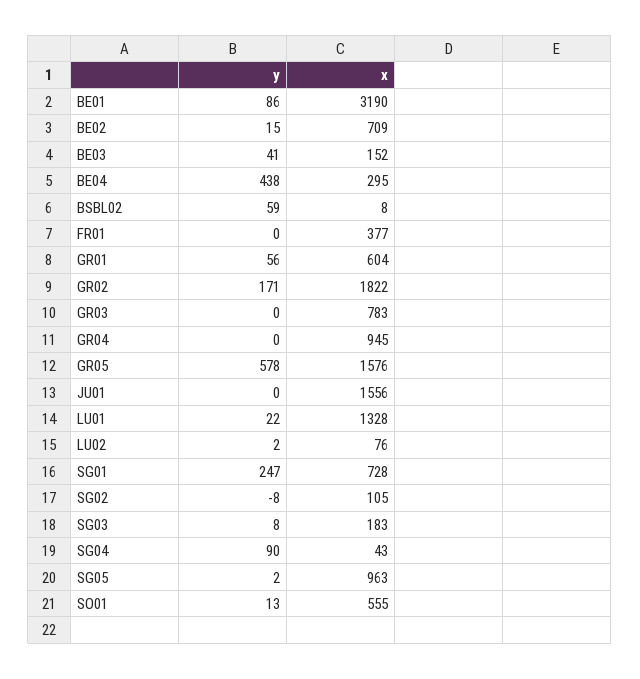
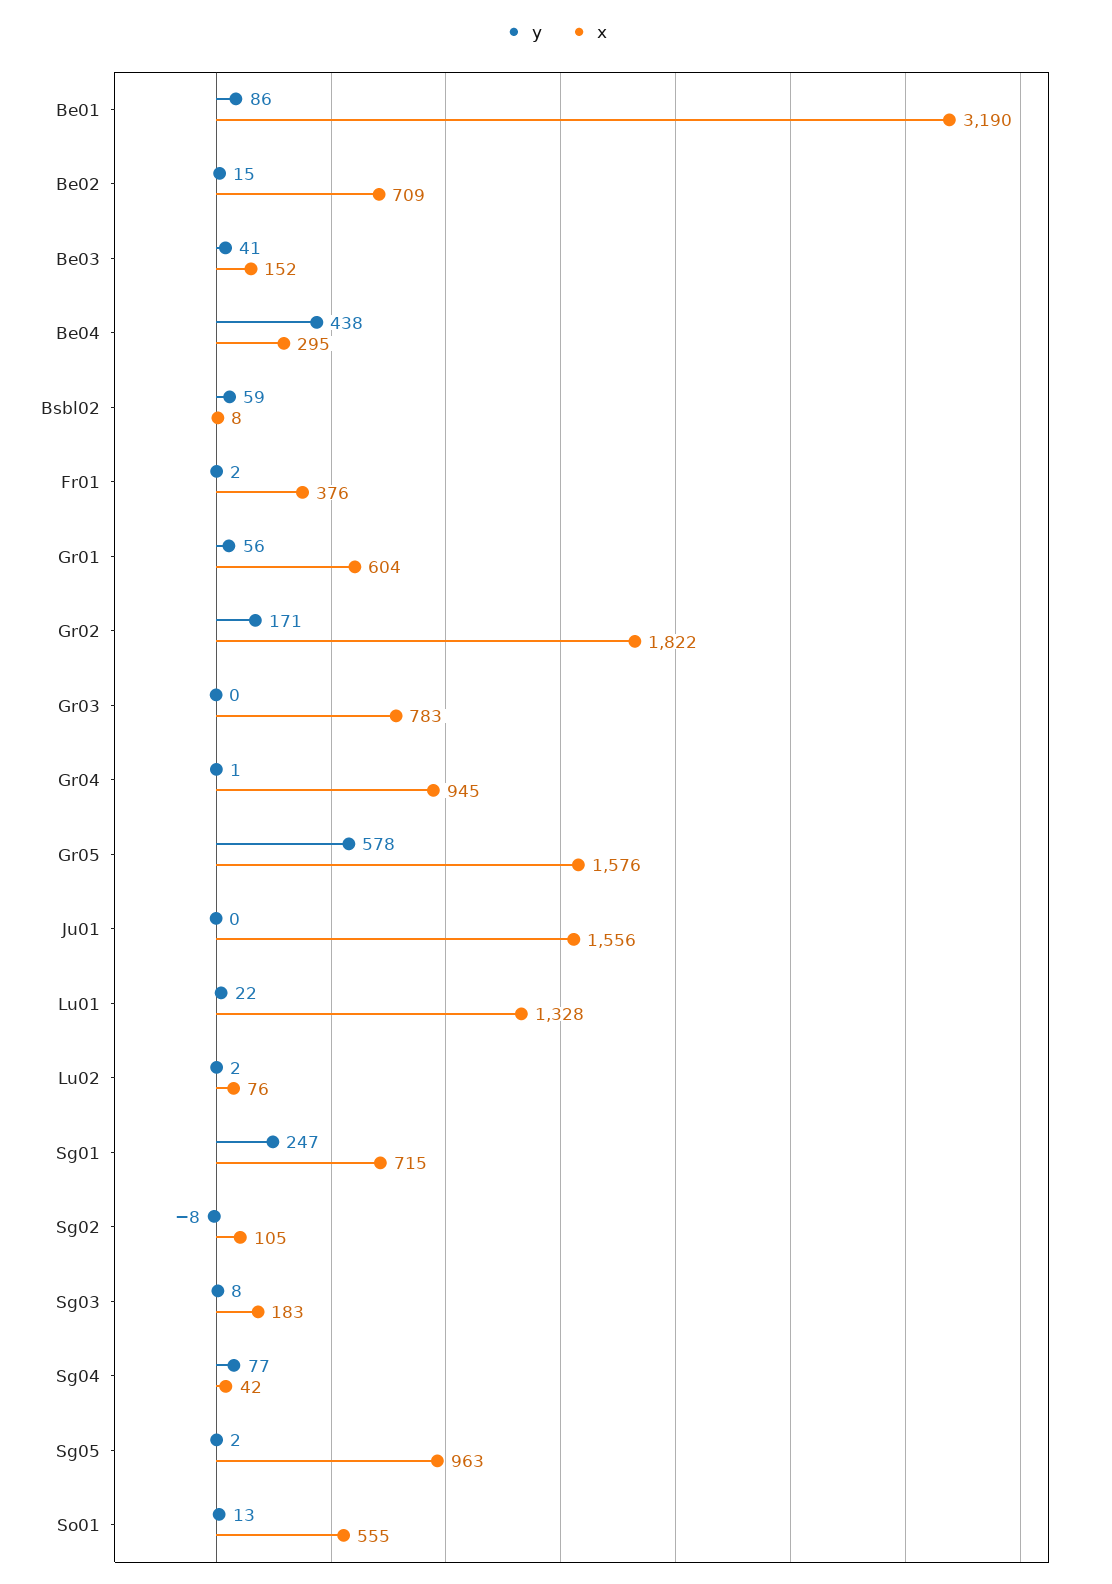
y, FR01: 0 -> 2
x, FR01: 377 -> 376
y, GR04: 0 -> 1
x, SG01: 728 -> 715
y, SG04: 90 -> 77
x, SG04: 43 -> 42

